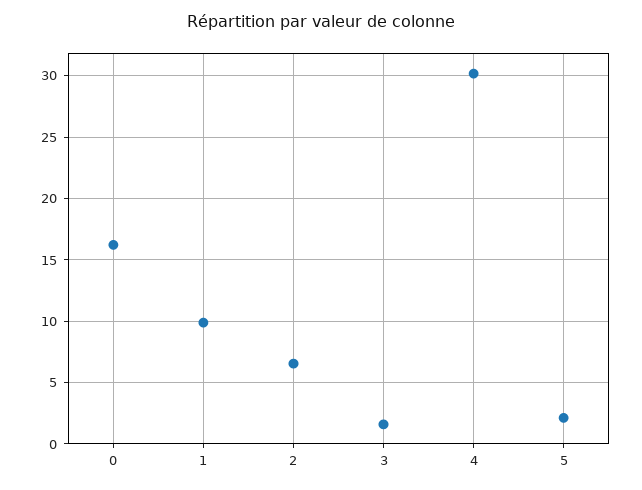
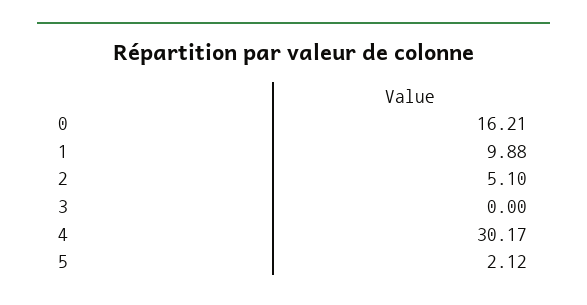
2: 6.5 -> 5.1
3: 1.5 -> 0

